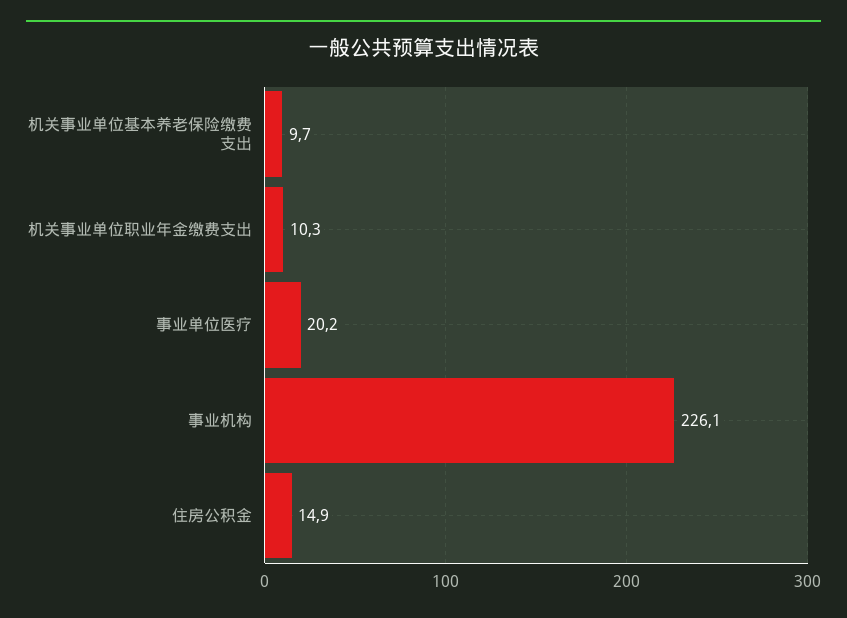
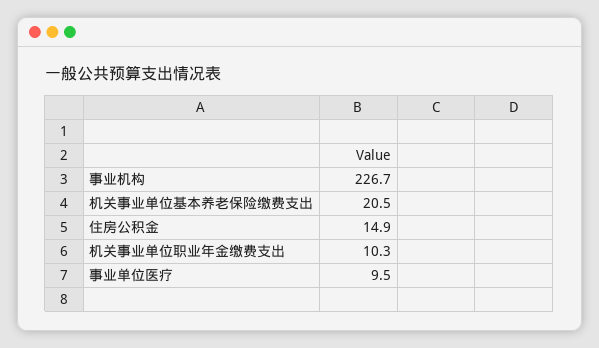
机关事业单位基本养老保险缴费支出: 9.7 -> 20.5
事业单位医疗: 20.2 -> 9.5
事业机构: 226.1 -> 226.7

